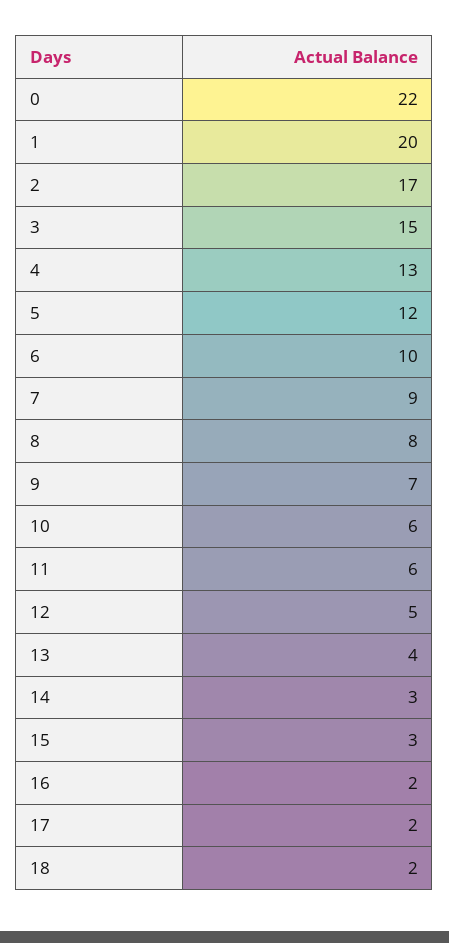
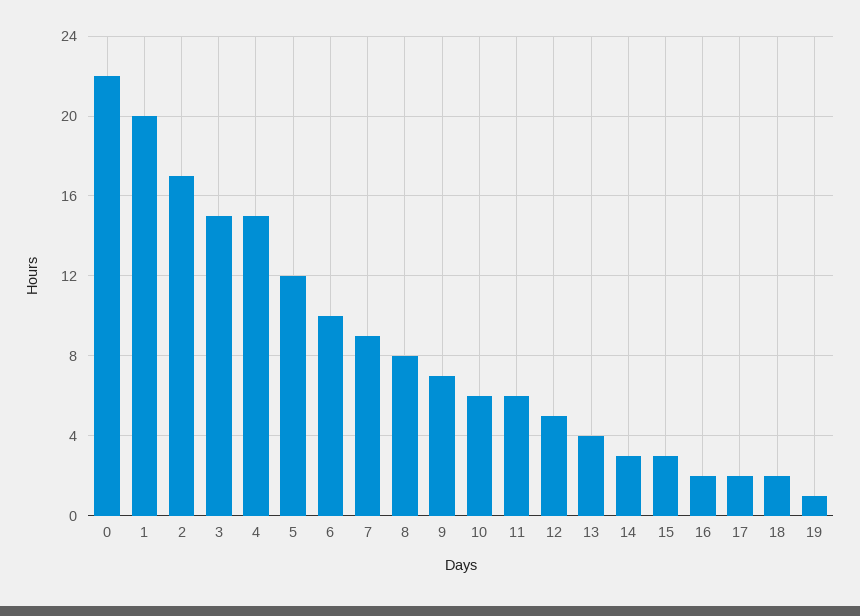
4: 13 -> 15
19: none -> 1

